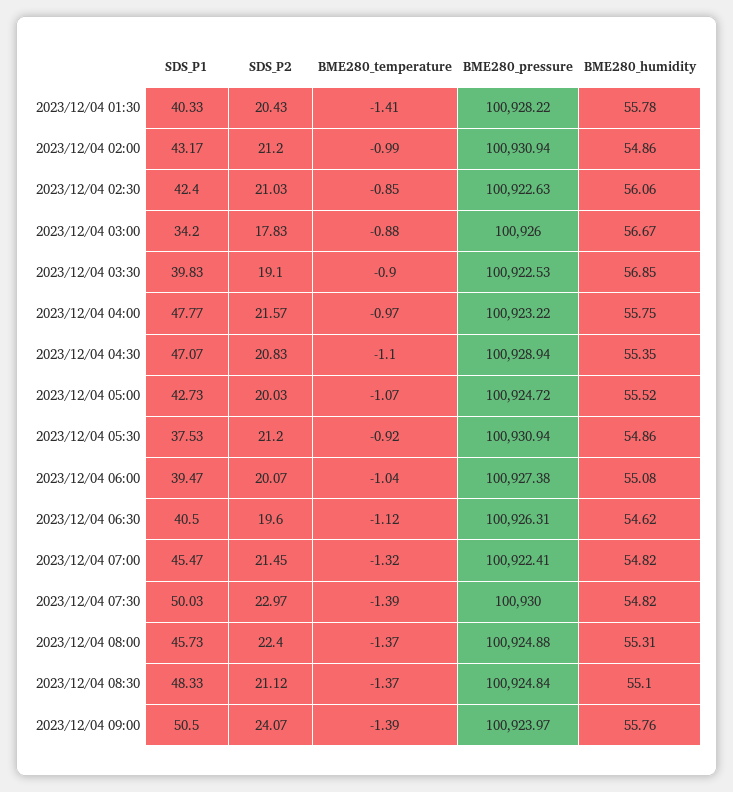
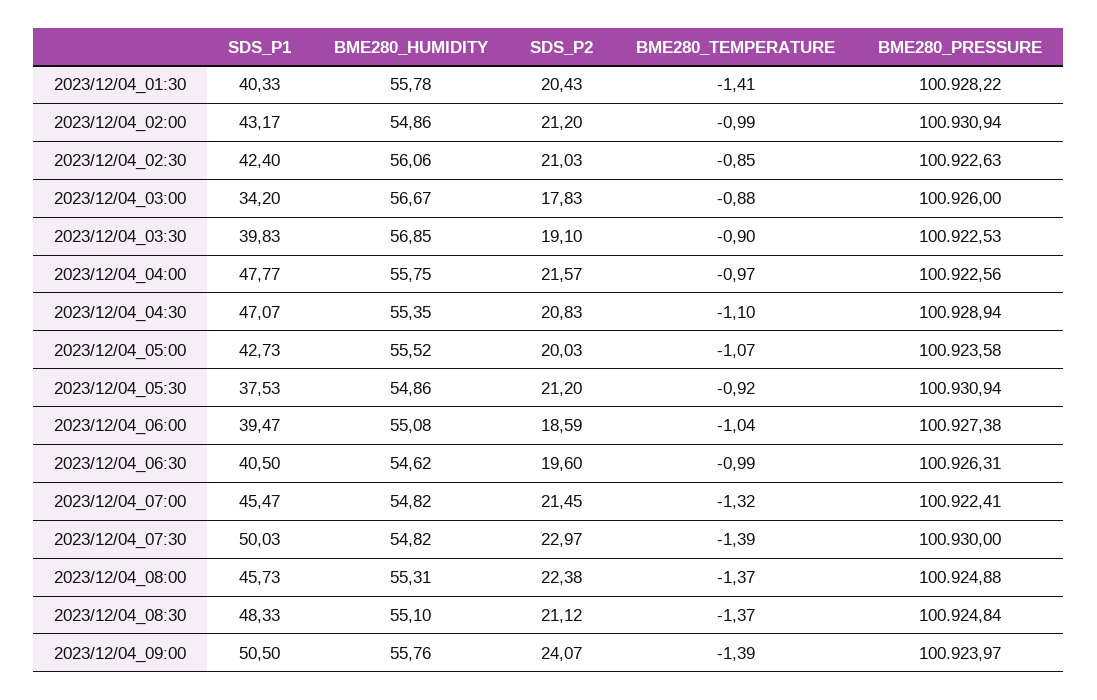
BME280_pressure, 2023/12/04 04:00: 100923.22 -> 100922.56
BME280_pressure, 2023/12/04 05:00: 100924.72 -> 100923.58
SDS_P2, 2023/12/04 06:00: 20.07 -> 18.59
BME280_temperature, 2023/12/04 06:30: -1.12 -> -0.99
SDS_P2, 2023/12/04 08:00: 22.4 -> 22.38

